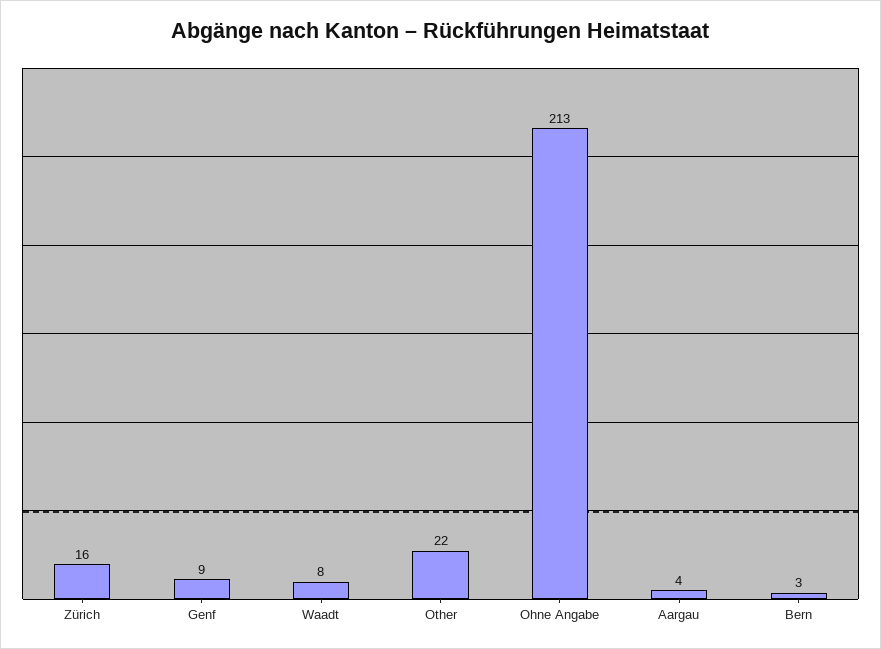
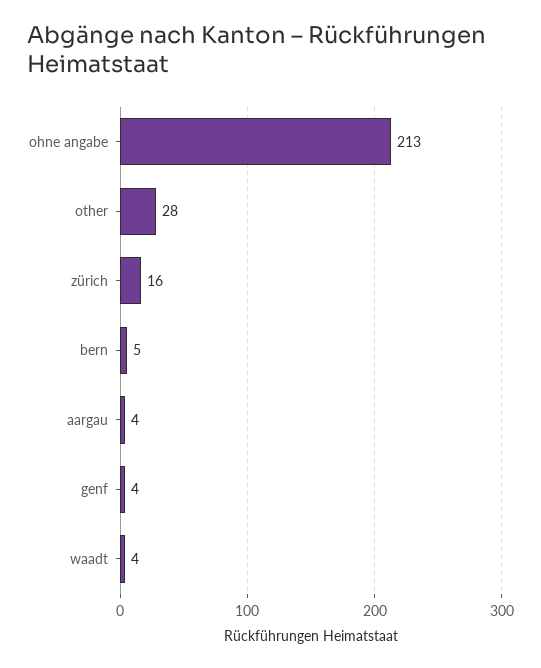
Genf: 9 -> 4
Waadt: 8 -> 4
Other: 22 -> 28
Bern: 3 -> 5

